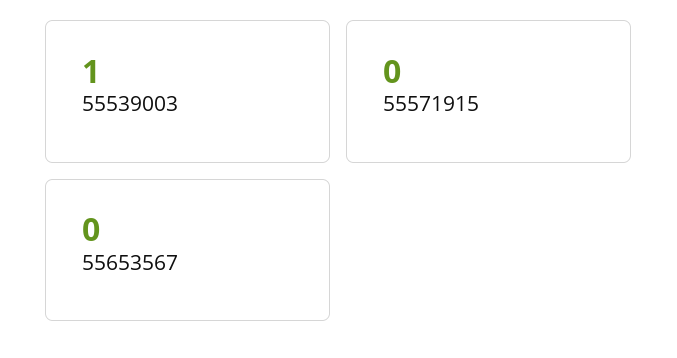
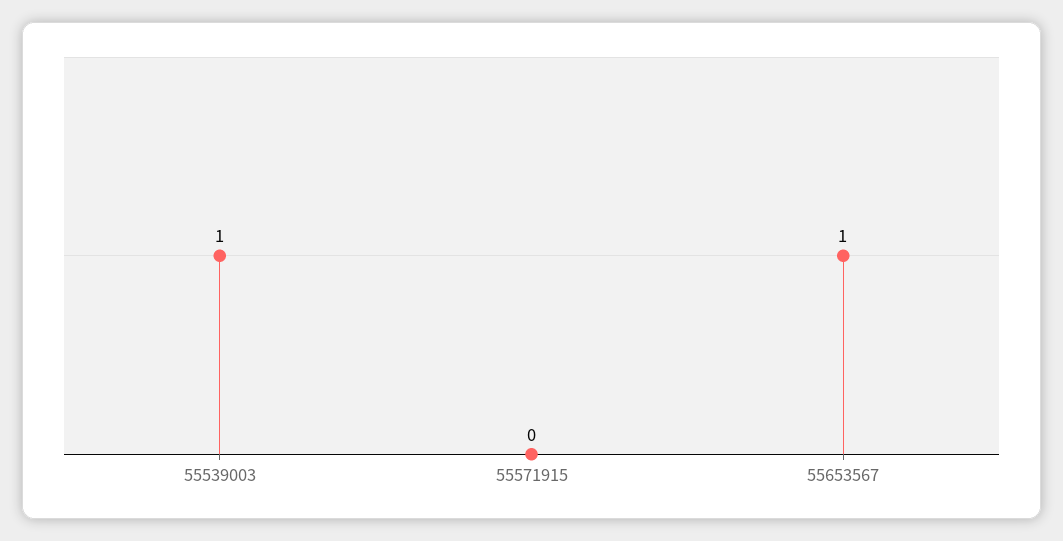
55653567: 0 -> 1

